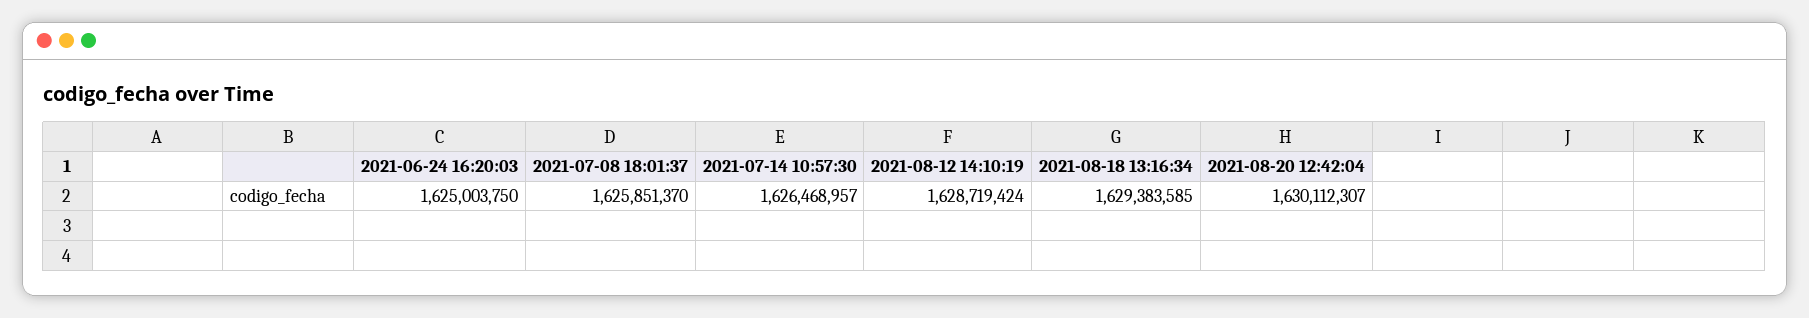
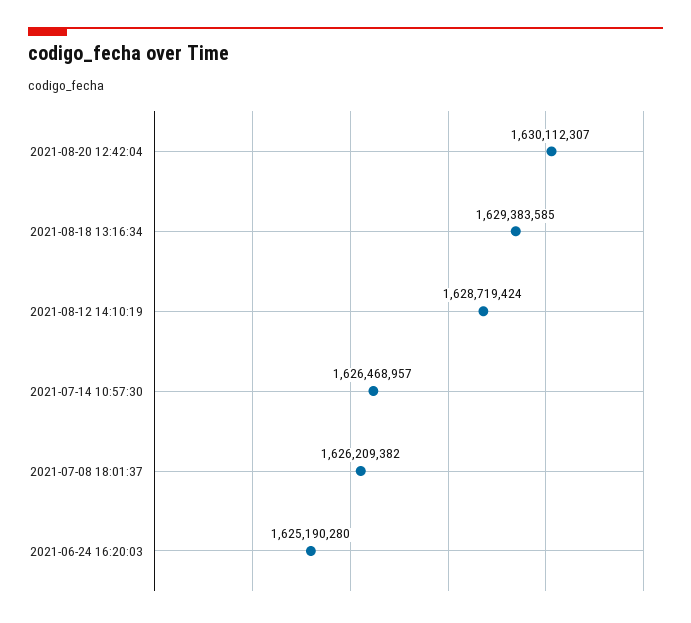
2021-06-24 16:20:03: 1625003750 -> 1625190280
2021-07-08 18:01:37: 1625851370 -> 1626209382

